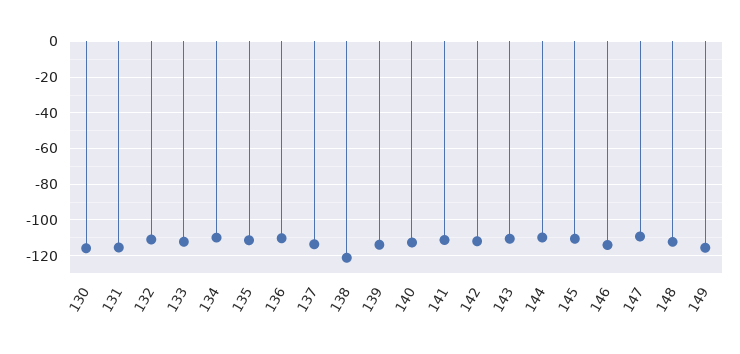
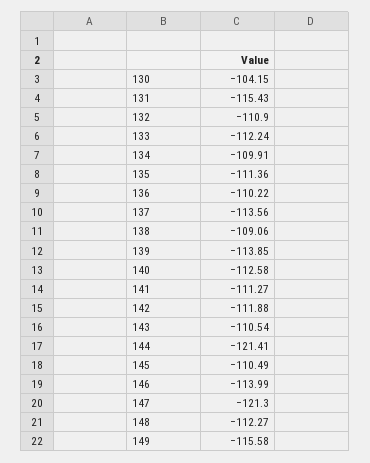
130: -115 -> -104.15
138: -120 -> -109.06
144: -110 -> -121.41
147: -110 -> -121.3

